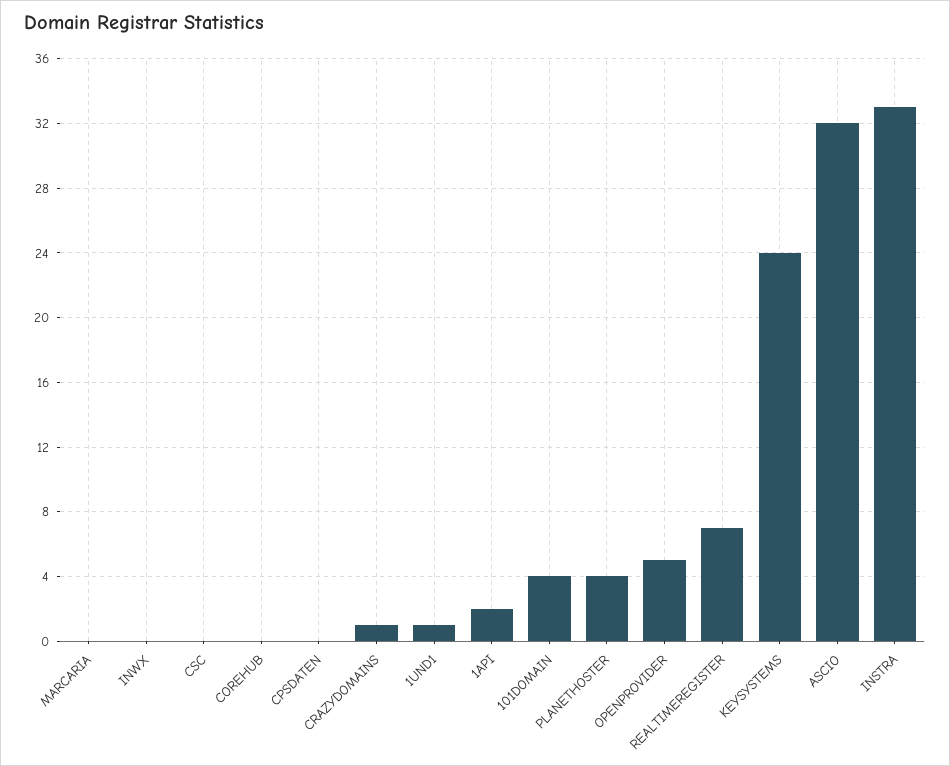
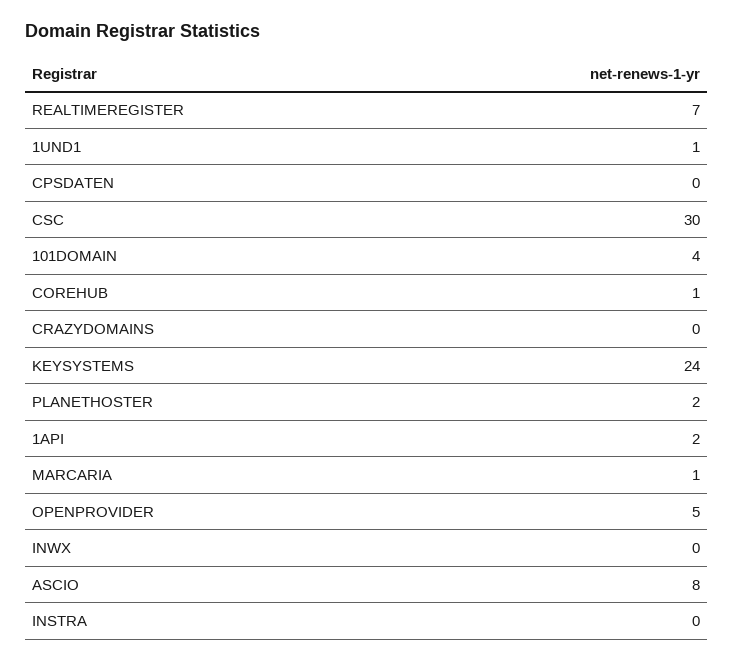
MARCARIA: 0 -> 1
CSC: 0 -> 30
COREHUB: 0 -> 1
CRAZYDOMAINS: 1 -> 0
PLANETHOSTER: 4 -> 2
ASCIO: 32 -> 8
INSTRA: 33 -> 0

